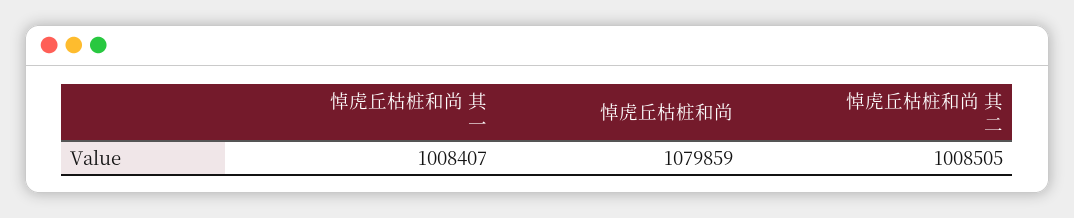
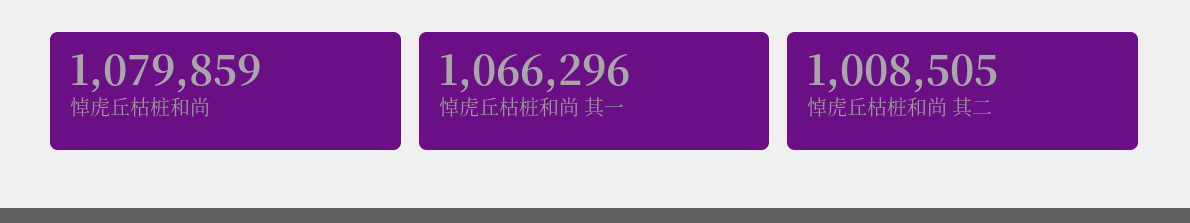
悼虎丘枯桩和尚 其一: 1008407 -> 1066296

